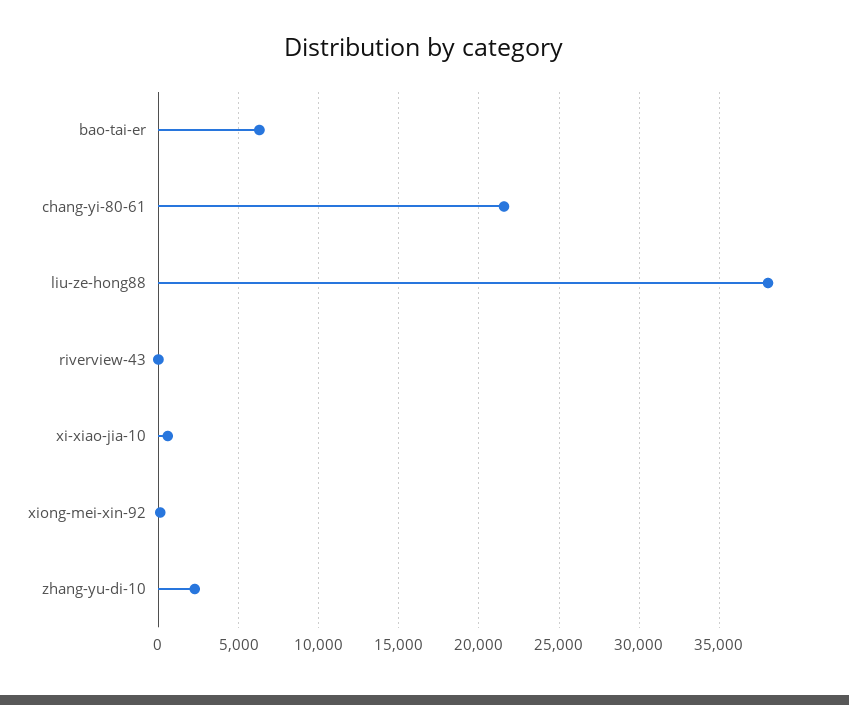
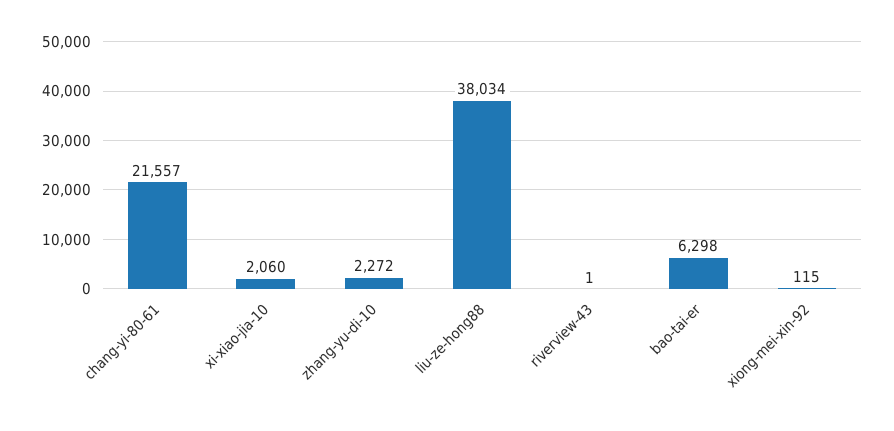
xi-xiao-jia-10: 500 -> 2060

